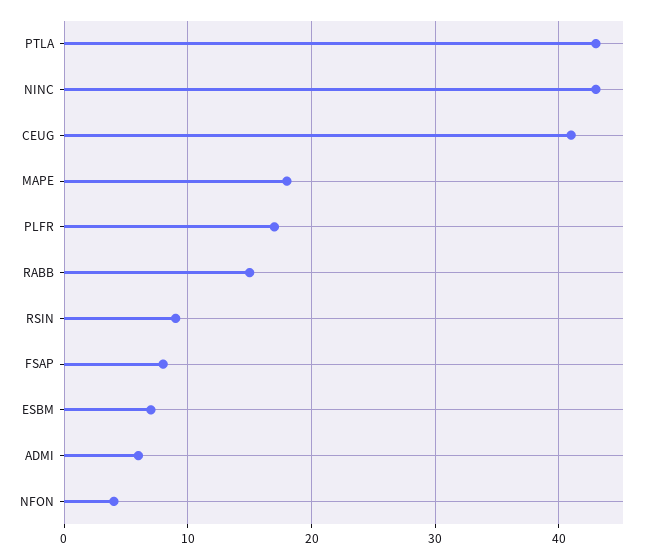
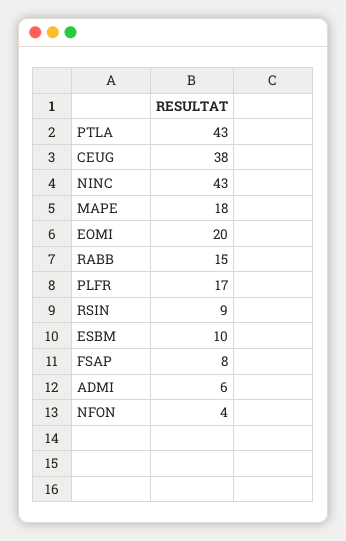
CEUG: 41 -> 38
ESBM: 7 -> 10
EOMI: none -> 20

